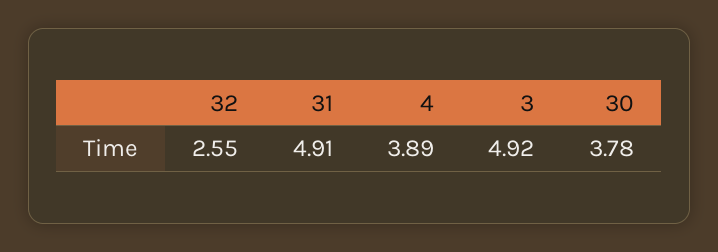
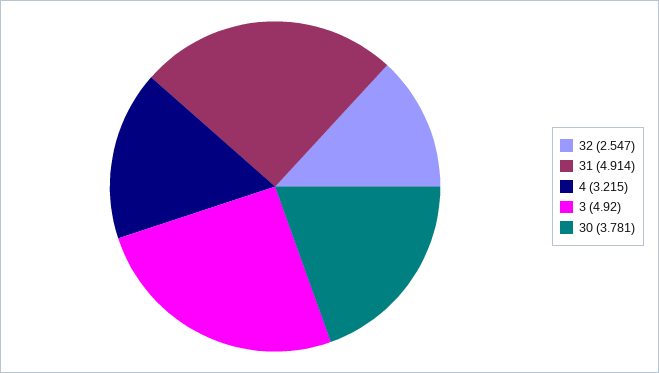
4: 3.89 -> 3.215

